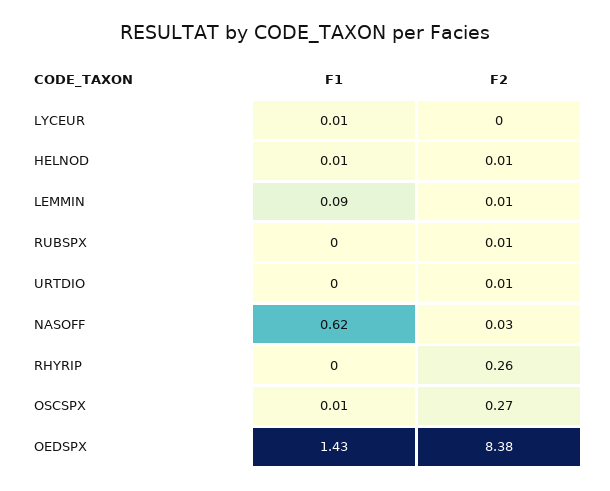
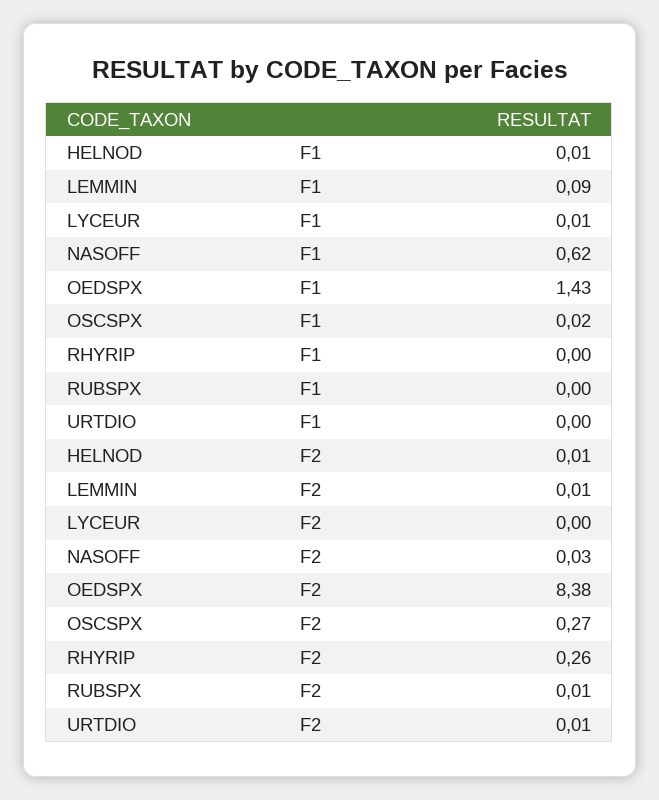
F1, OSCSPX: 0.01 -> 0.02

